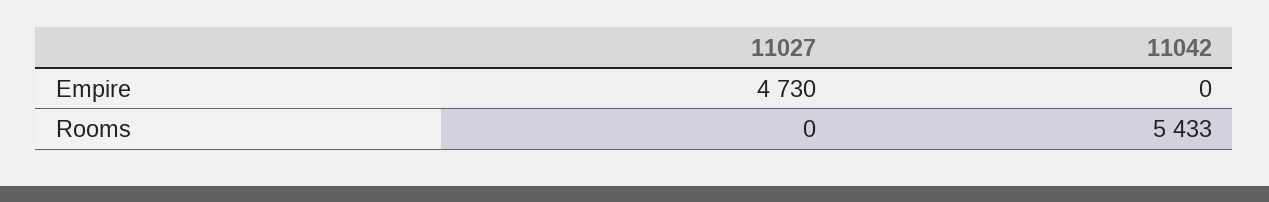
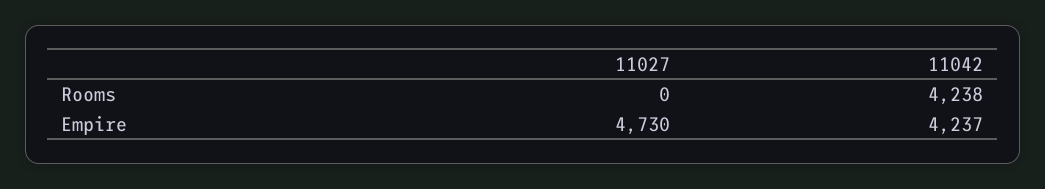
11042, Empire: 0 -> 4237
11042, Rooms: 5433 -> 4238

